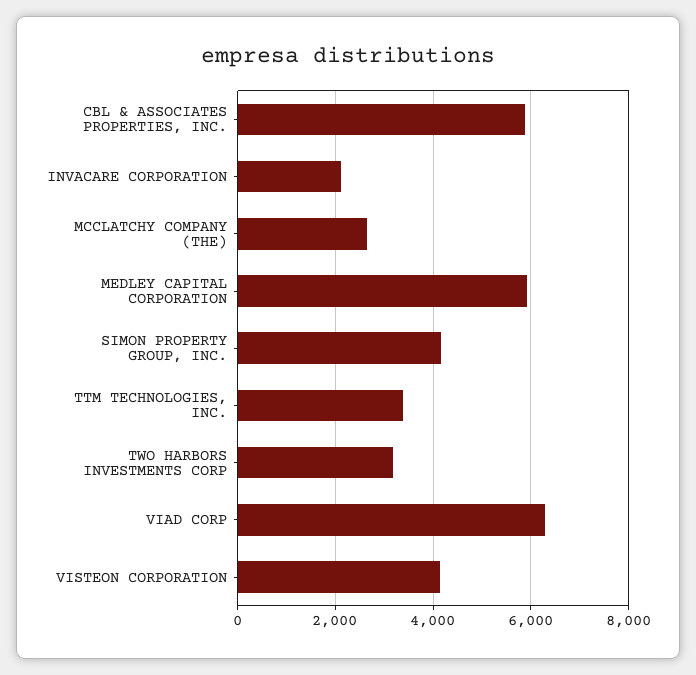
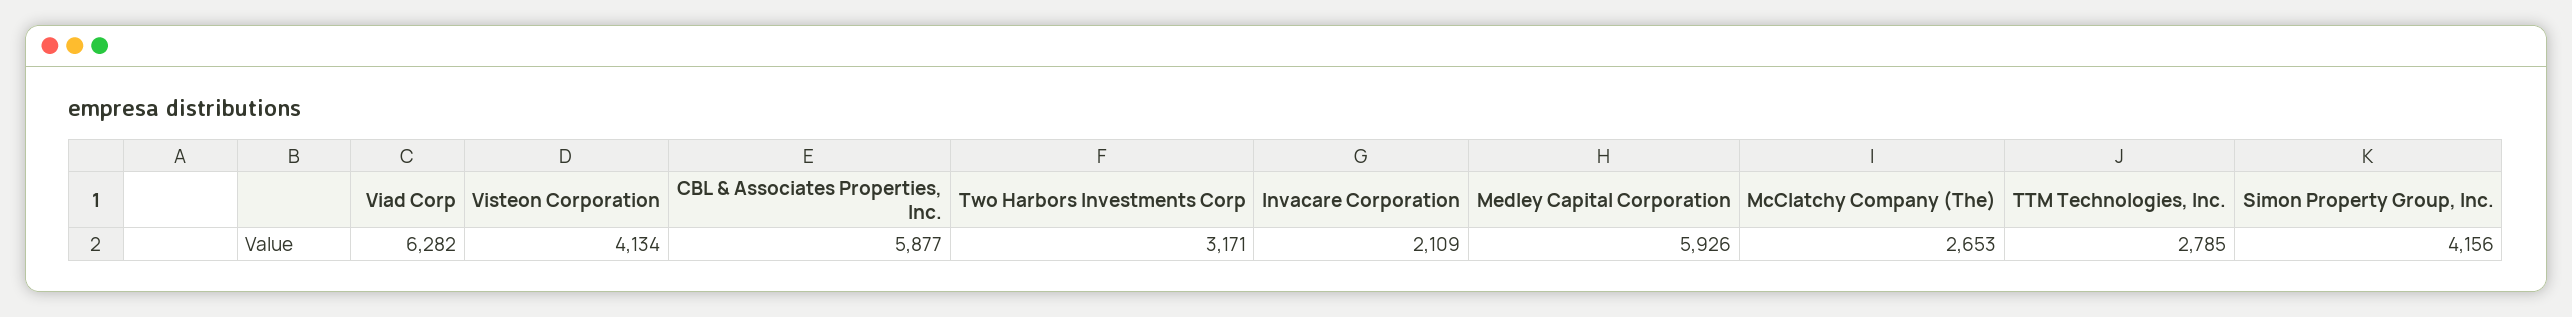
TTM TECHNOLOGIES, INC.: 3400 -> 2785

